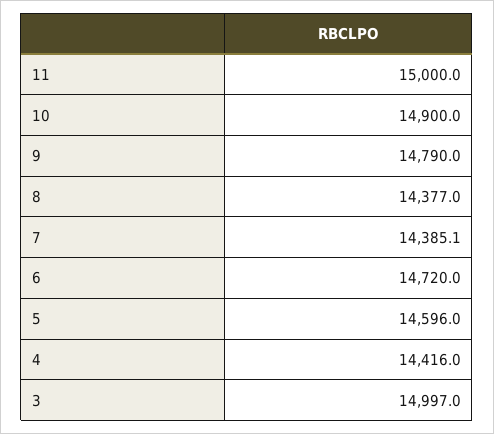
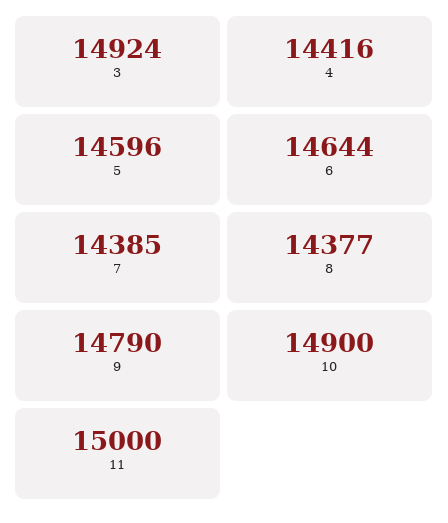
6: 14720 -> 14644
3: 14997 -> 14924

